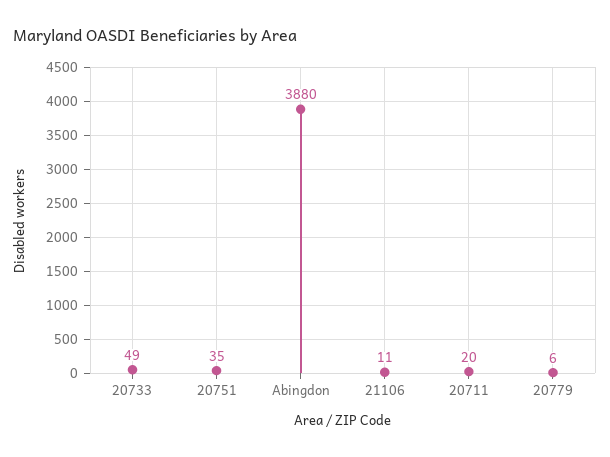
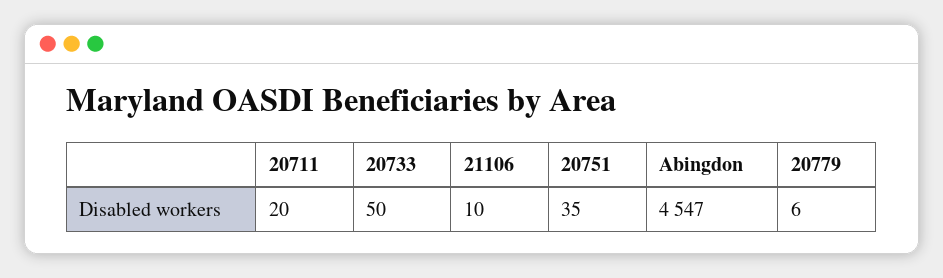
20733: 49 -> 50
Abingdon: 3880 -> 4547
21106: 11 -> 10

